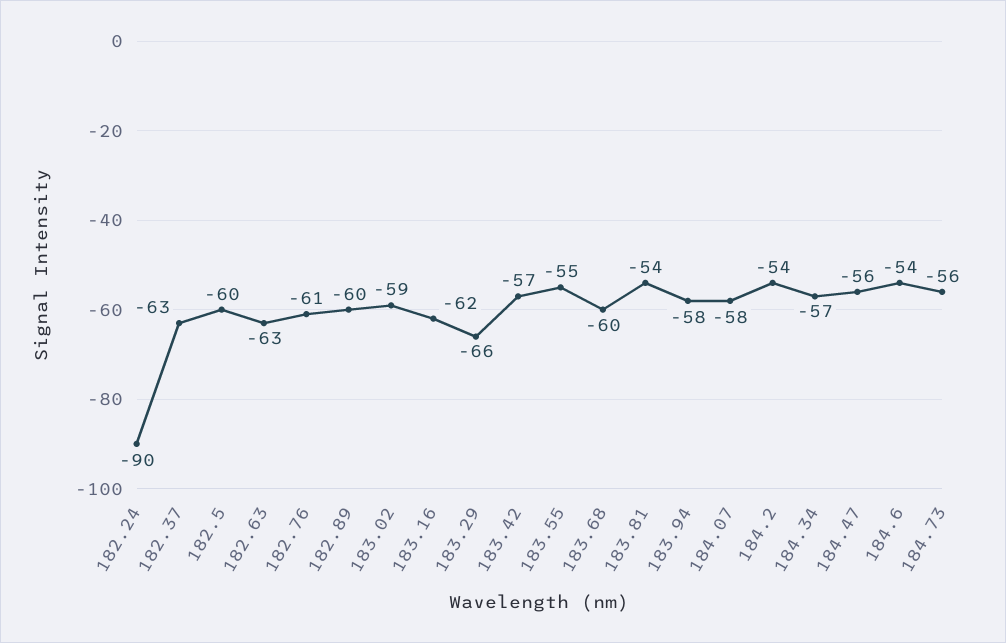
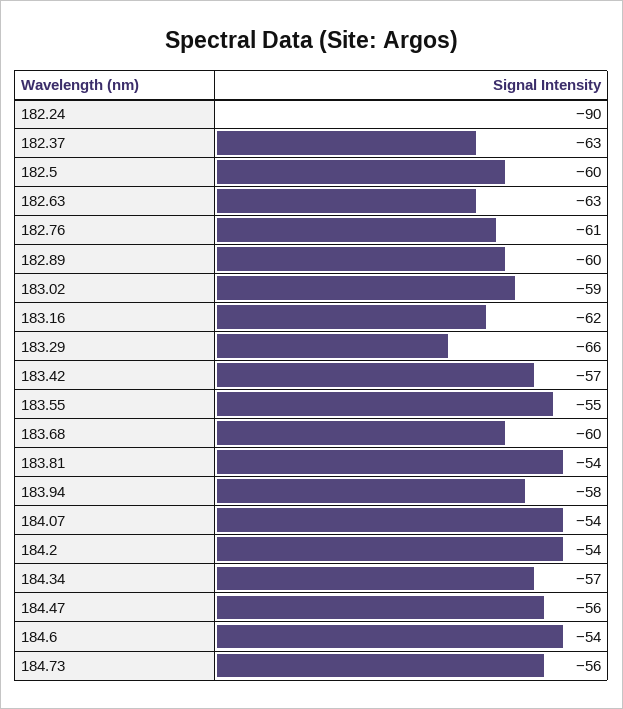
184.07: -58 -> -54

